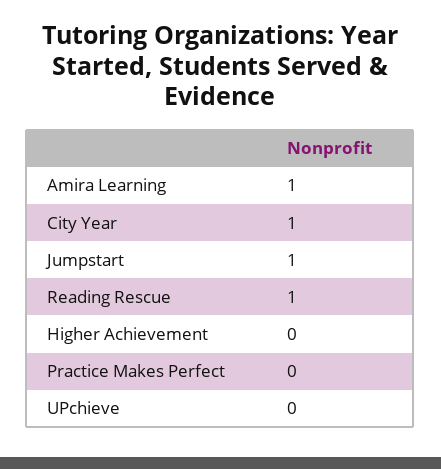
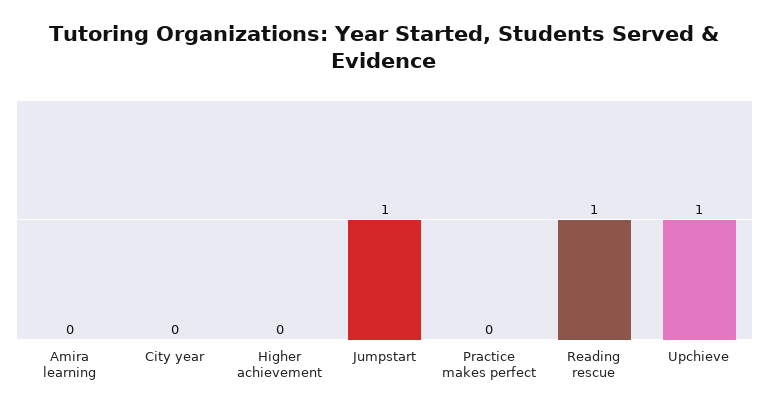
Amira Learning: 1 -> 0
City Year: 1 -> 0
UPchieve: 0 -> 1

